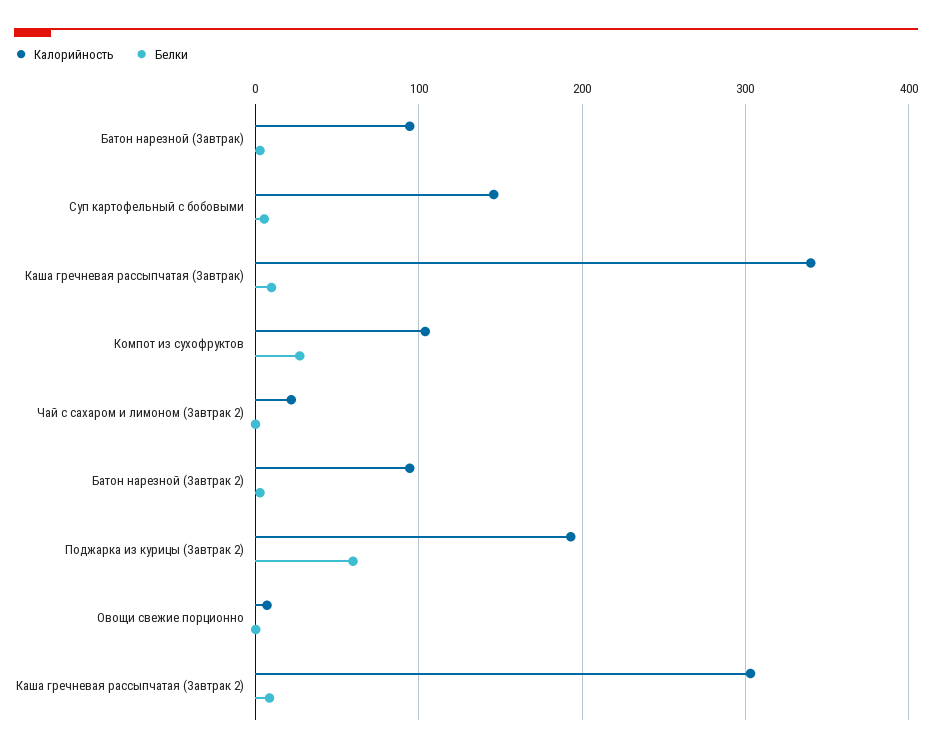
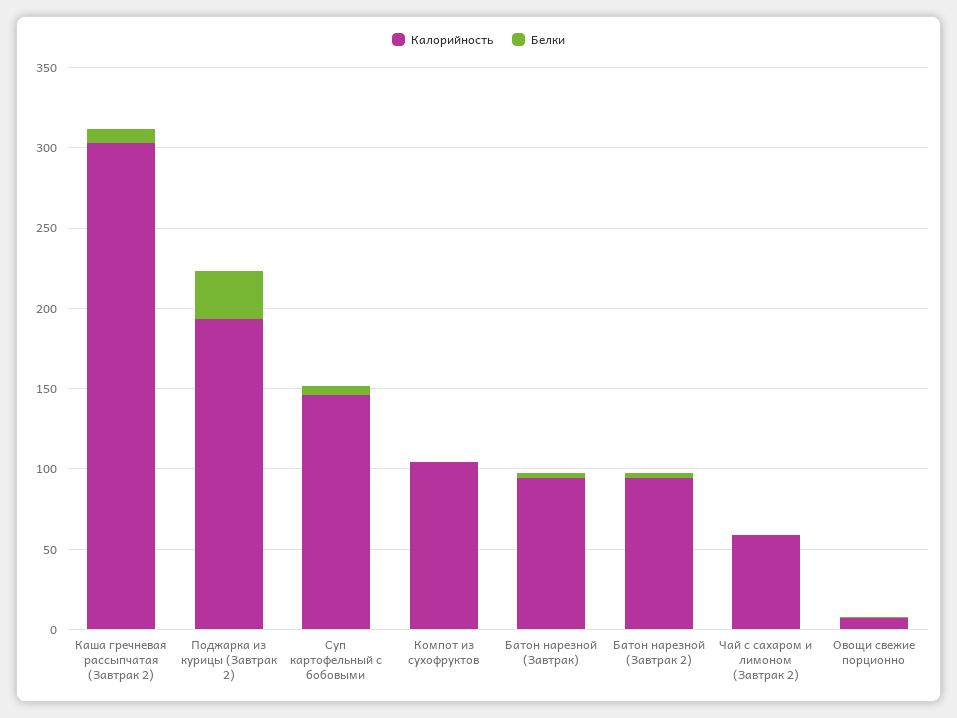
Калорийность, Каша гречневая рассыпчатая (Завтрак): 340 -> none
Белки, Каша гречневая рассыпчатая (Завтрак): 10 -> none
Белки, Компот из сухофруктов: 30 -> 0
Калорийность, Чай с сахаром и лимоном (Завтрак 2): 20 -> 60
Белки, Поджарка из курицы (Завтрак 2): 60 -> 30

